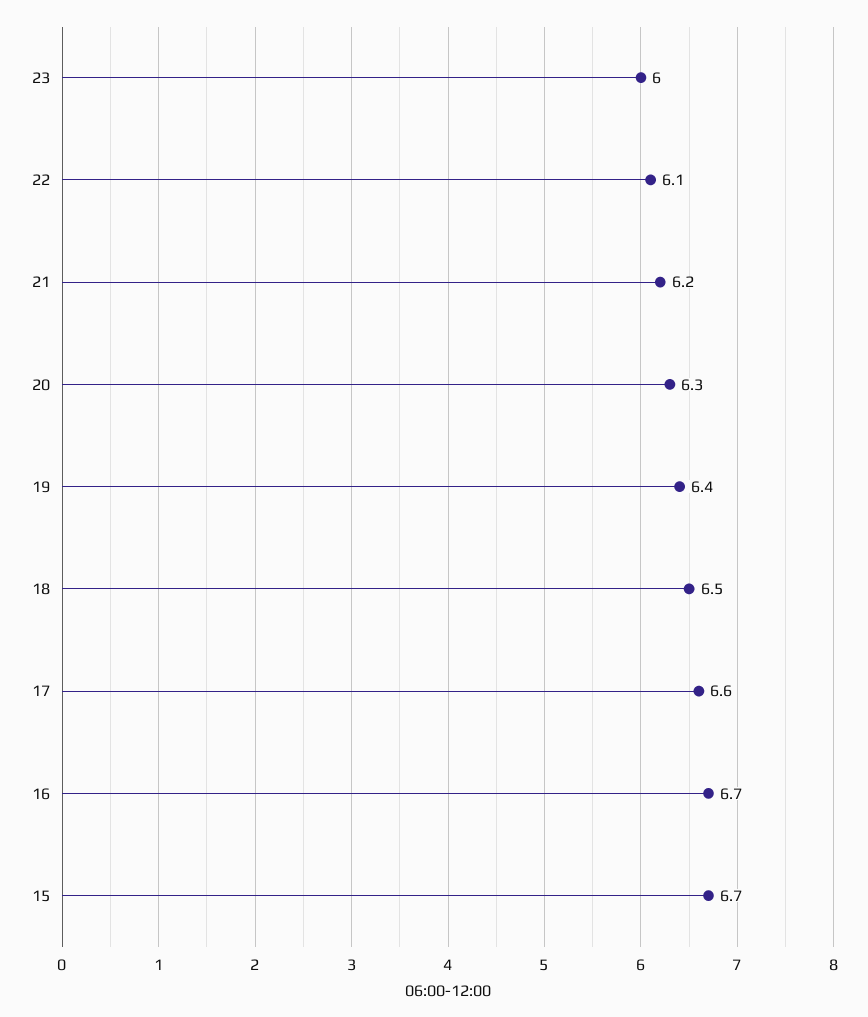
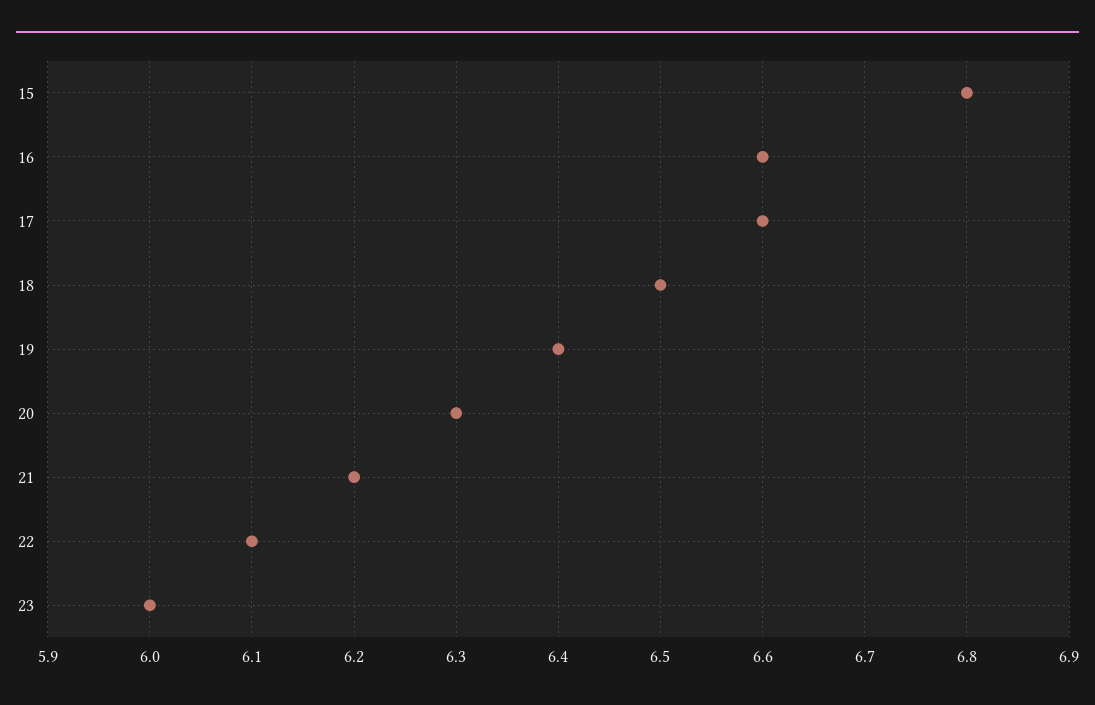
16: 6.7 -> 6.6
15: 6.7 -> 6.8

